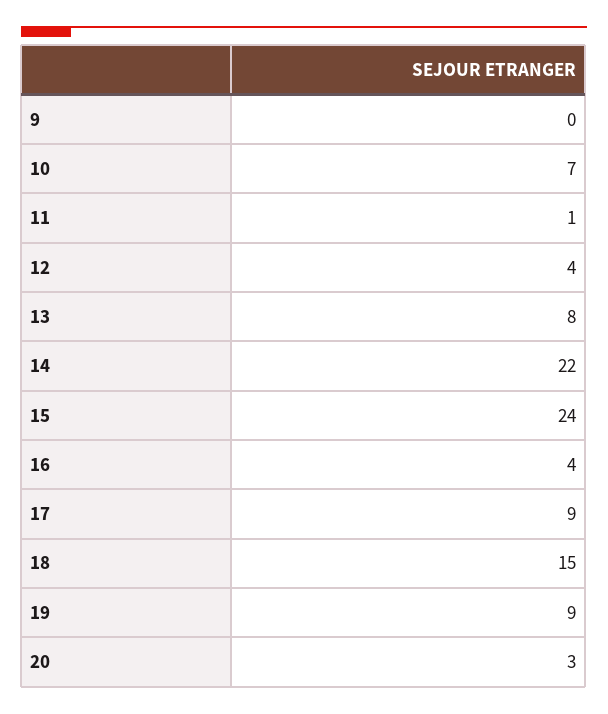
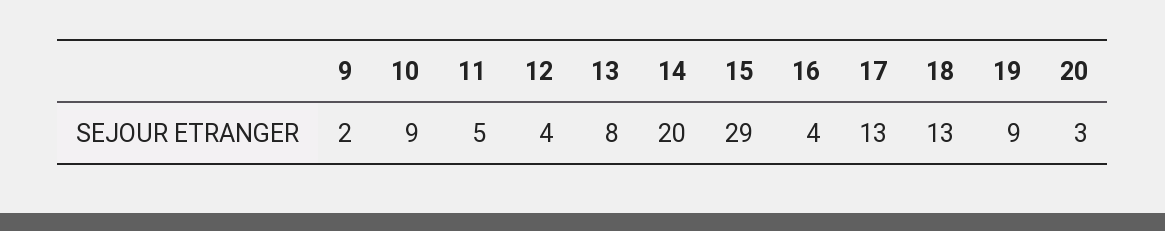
9: 0 -> 2
10: 7 -> 9
11: 1 -> 5
14: 22 -> 20
15: 24 -> 29
17: 9 -> 13
18: 15 -> 13

